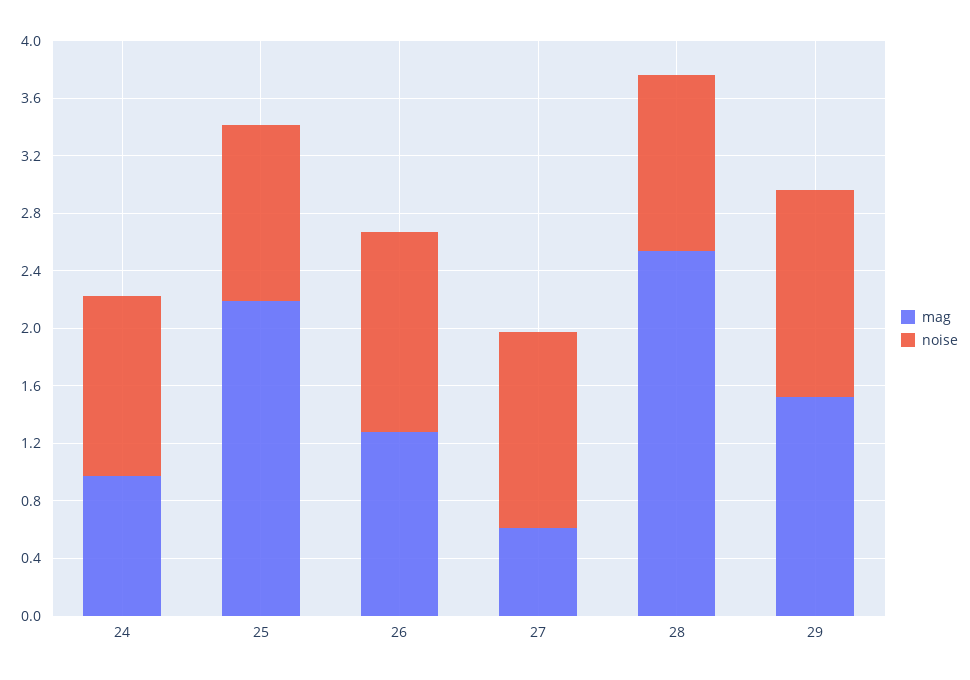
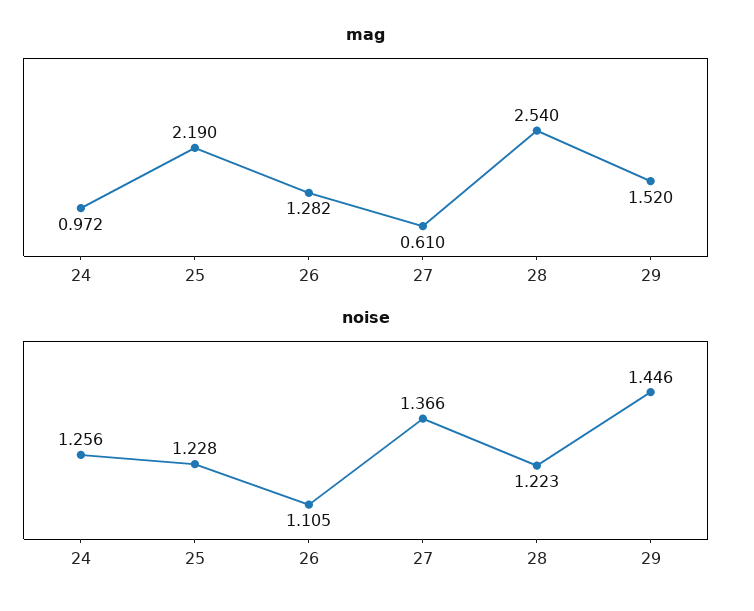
noise, 26: 1.4 -> 1.105

